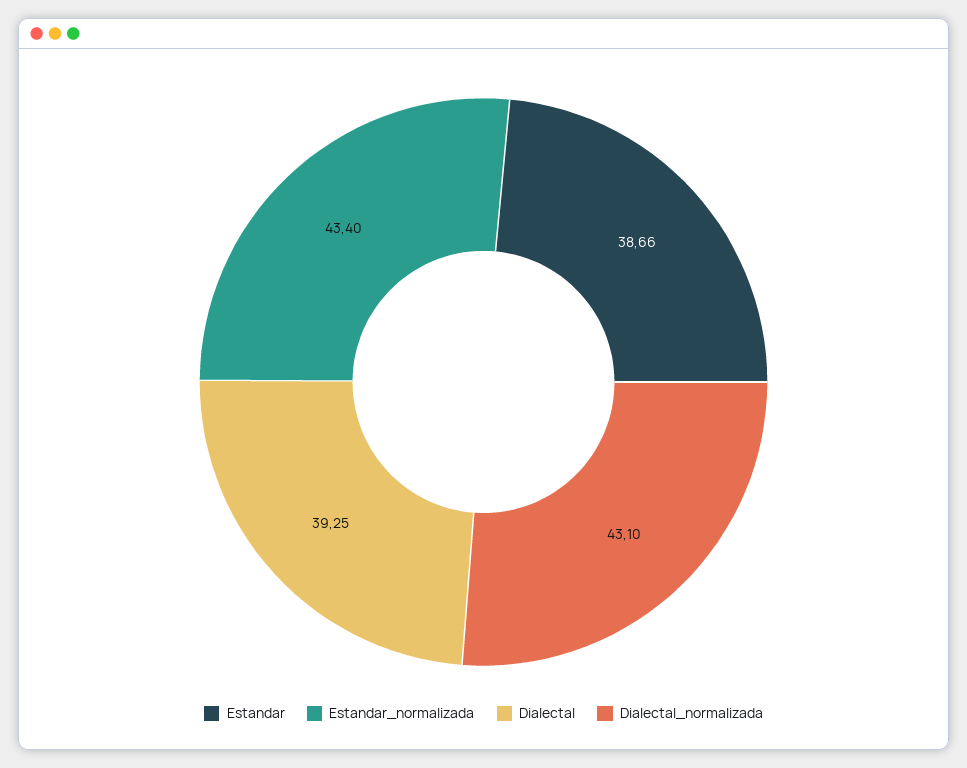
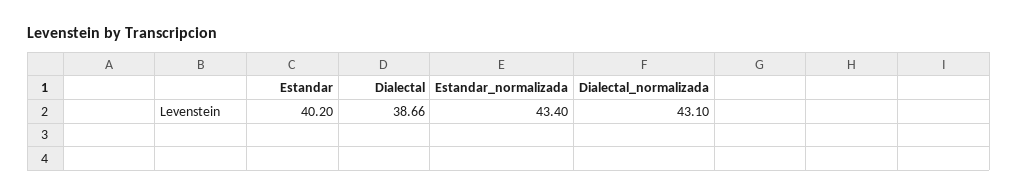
Estandar: 38.66 -> 40.2
Dialectal: 39.25 -> 38.66

